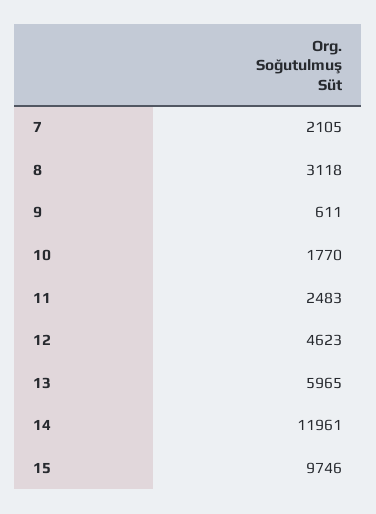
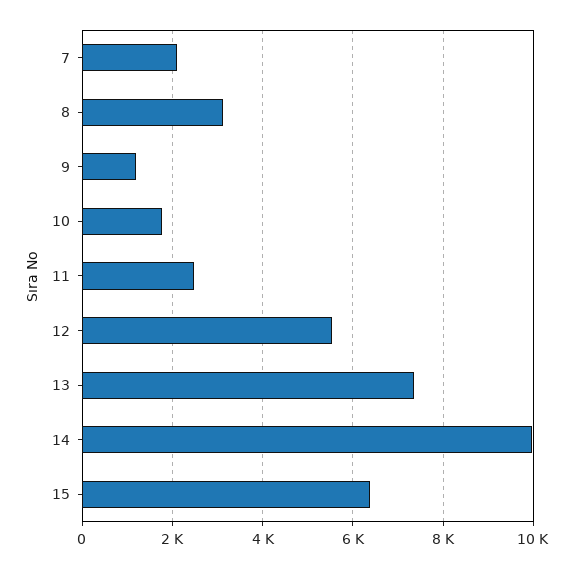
9: 611 -> 1200
12: 4623 -> 5600
13: 5965 -> 7400
14: 11961 -> 10000
15: 9746 -> 6400

